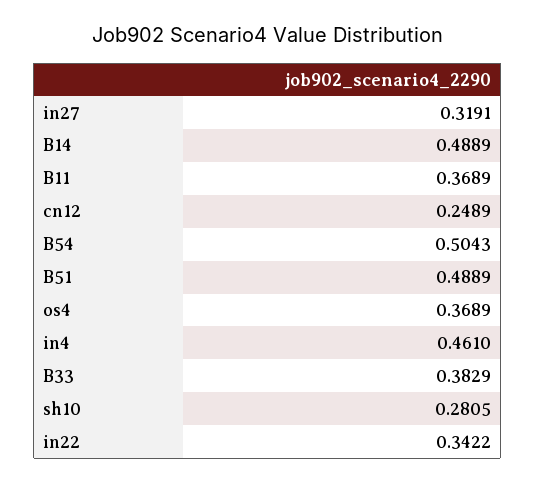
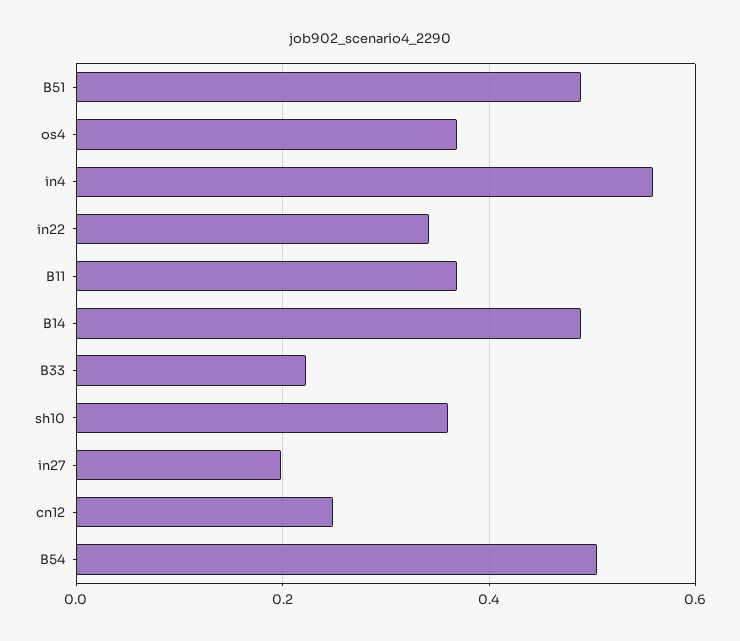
in27: 0.3191 -> 0.2
in4: 0.461 -> 0.56
B33: 0.3829 -> 0.22
sh10: 0.2805 -> 0.36

